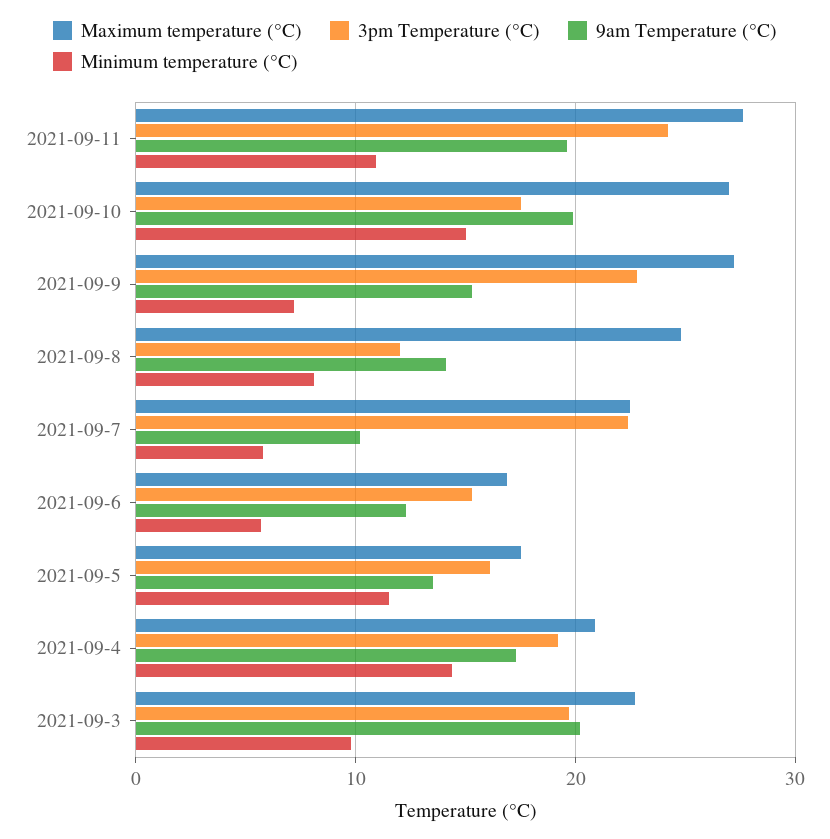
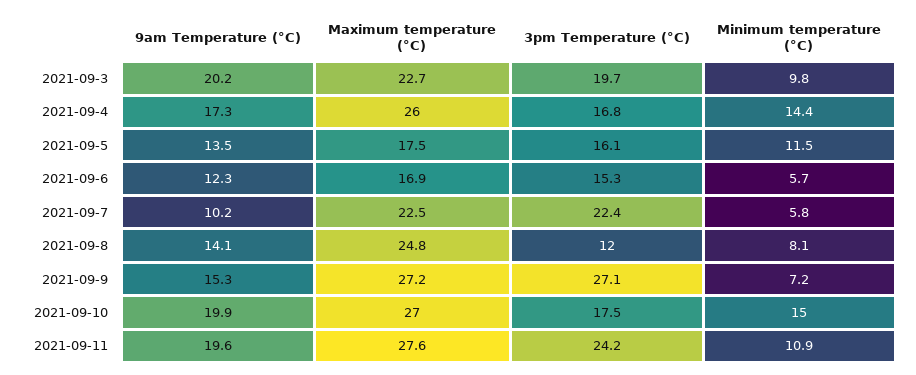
3pm Temperature (°C), 2021-09-9: 23 -> 27.1
Maximum temperature (°C), 2021-09-4: 21 -> 26
3pm Temperature (°C), 2021-09-4: 19 -> 16.8

